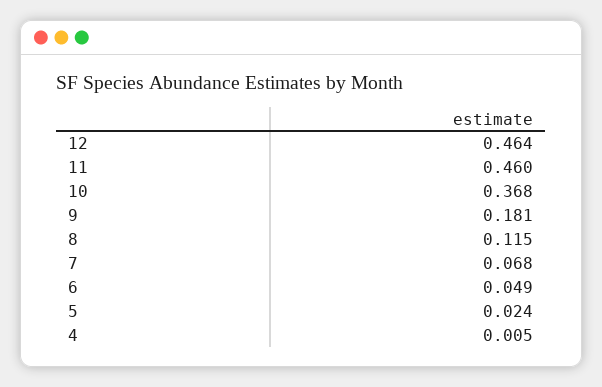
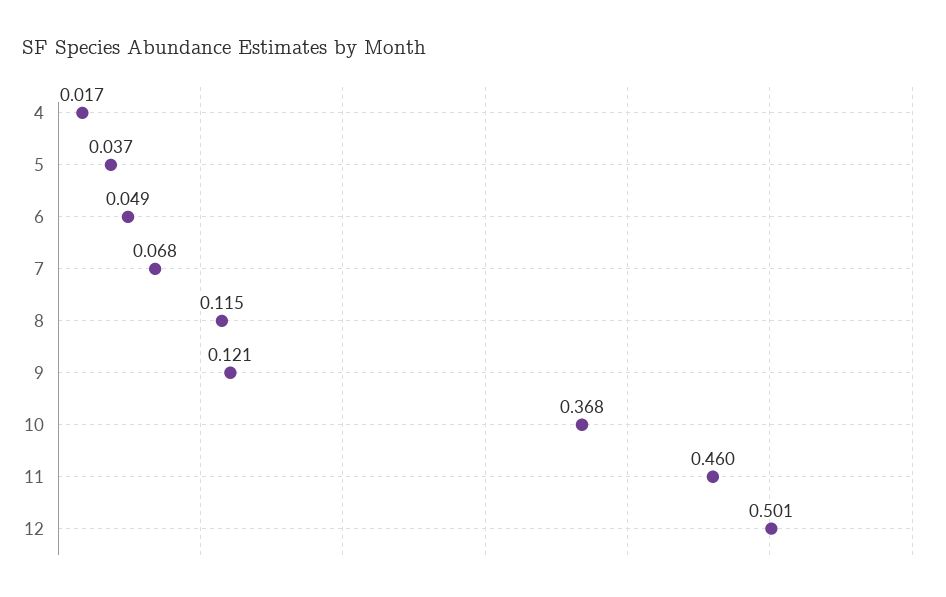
12: 0.464 -> 0.501
9: 0.181 -> 0.121
5: 0.024 -> 0.037
4: 0.005 -> 0.017

